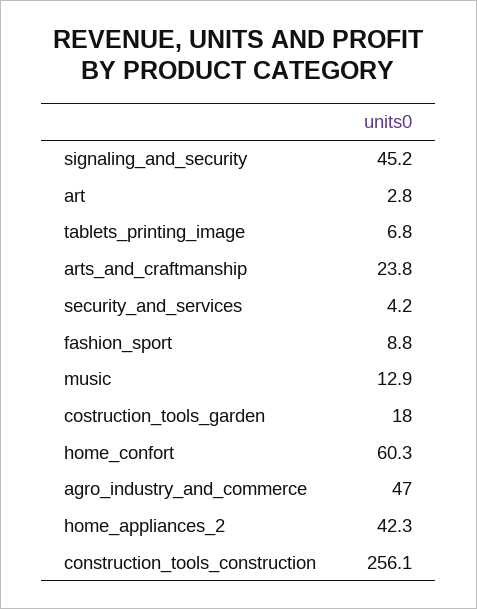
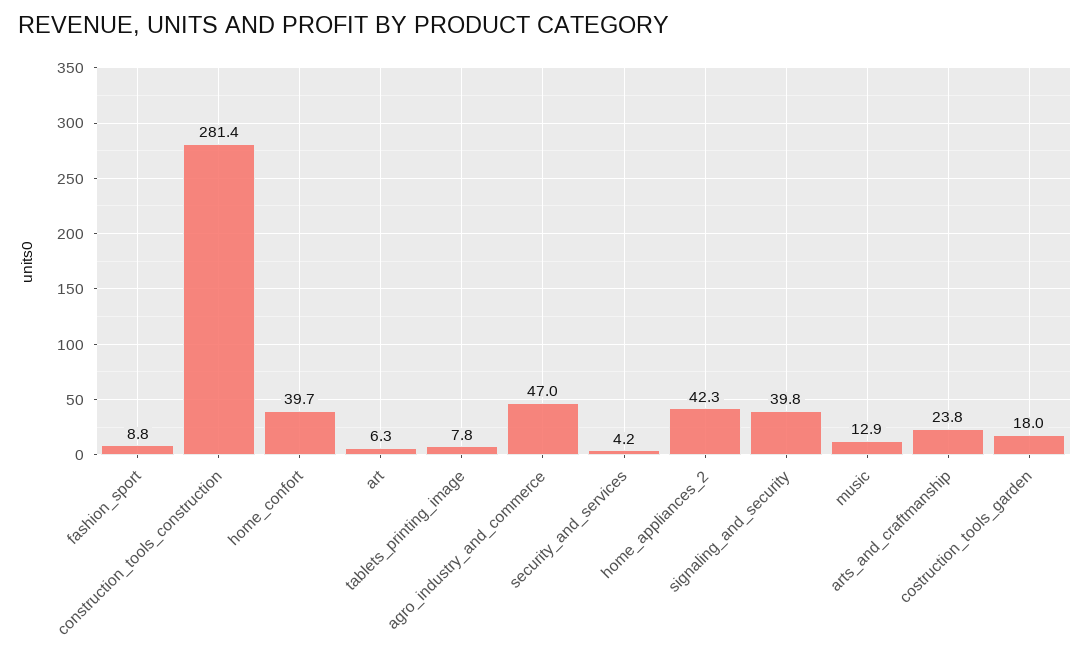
signaling_and_security: 45.2 -> 39.8
art: 2.8 -> 6.3
tablets_printing_image: 6.8 -> 7.8
home_confort: 60.3 -> 39.7
construction_tools_construction: 256.1 -> 281.4

